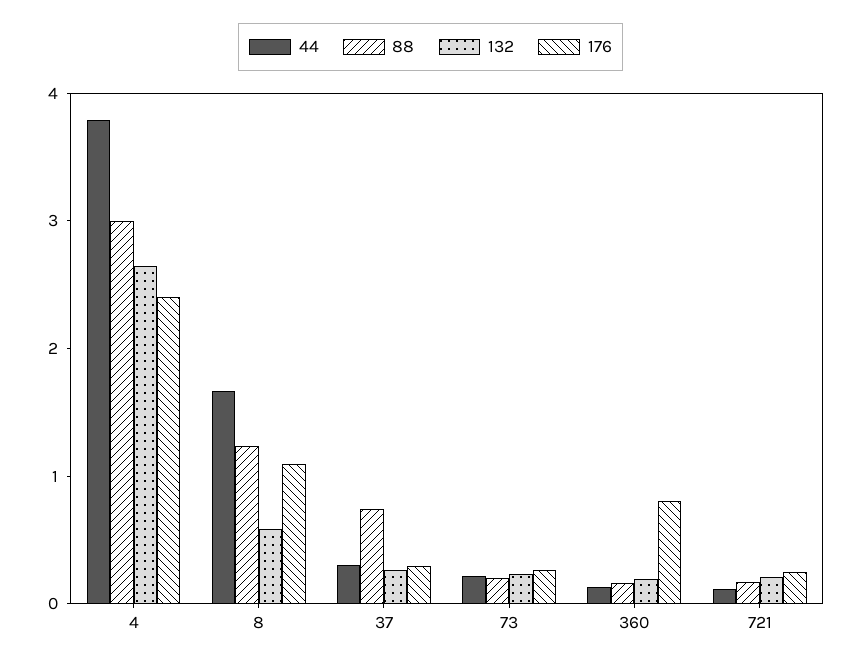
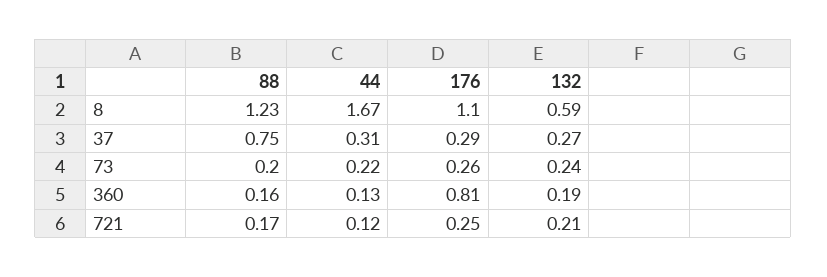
44, 4: 3.8 -> none
88, 4: 3 -> none
132, 4: 2.6 -> none
176, 4: 2.4 -> none

